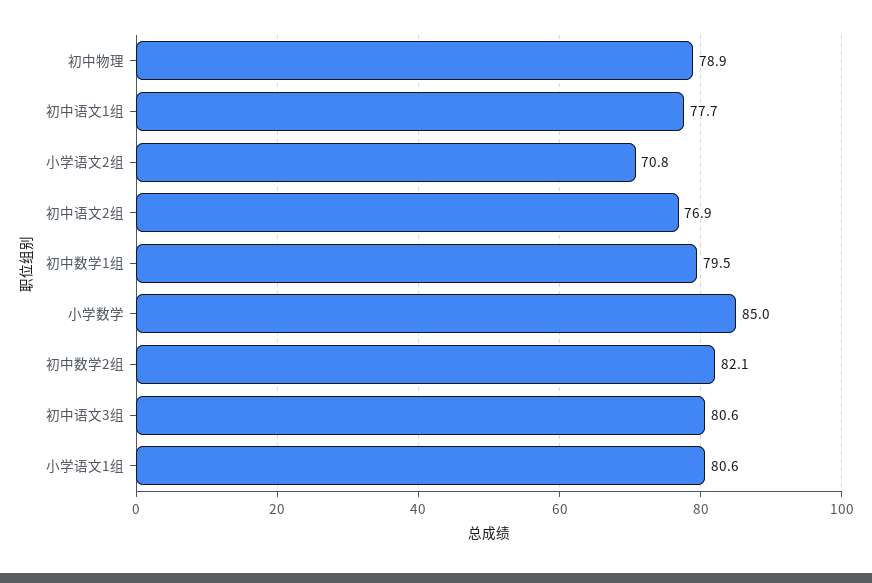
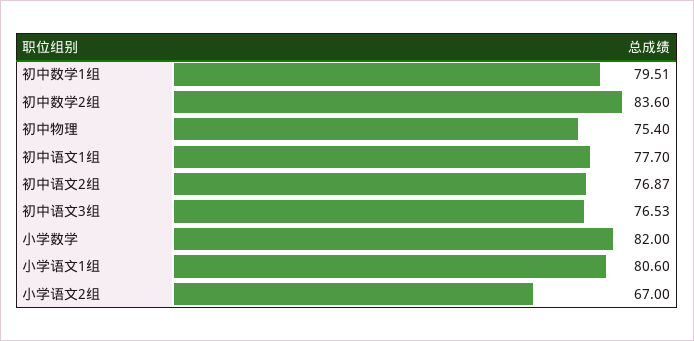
初中物理: 78.9 -> 75.4
小学语文2组: 70.8 -> 67
小学数学: 85 -> 82
初中数学2组: 82.1 -> 83.6
初中语文3组: 80.6 -> 76.53

